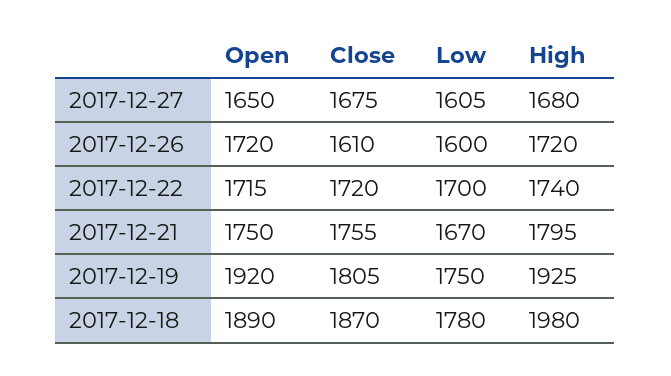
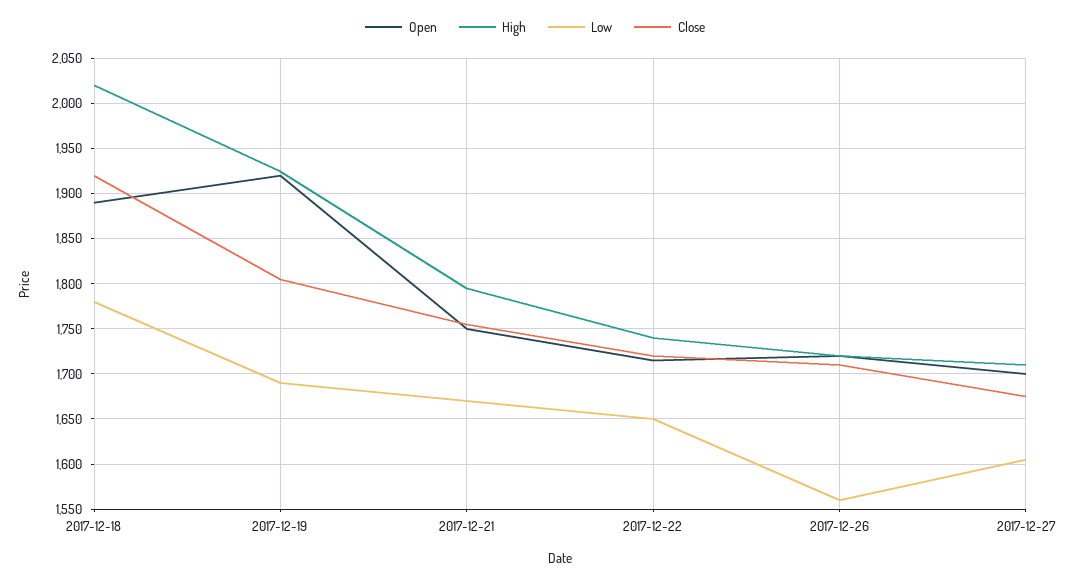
Open, 2017-12-27: 1650 -> 1700
High, 2017-12-27: 1680 -> 1710
Close, 2017-12-26: 1610 -> 1710
Low, 2017-12-26: 1600 -> 1560
Low, 2017-12-22: 1700 -> 1650
Low, 2017-12-19: 1750 -> 1690
Close, 2017-12-18: 1870 -> 1920
High, 2017-12-18: 1980 -> 2020

